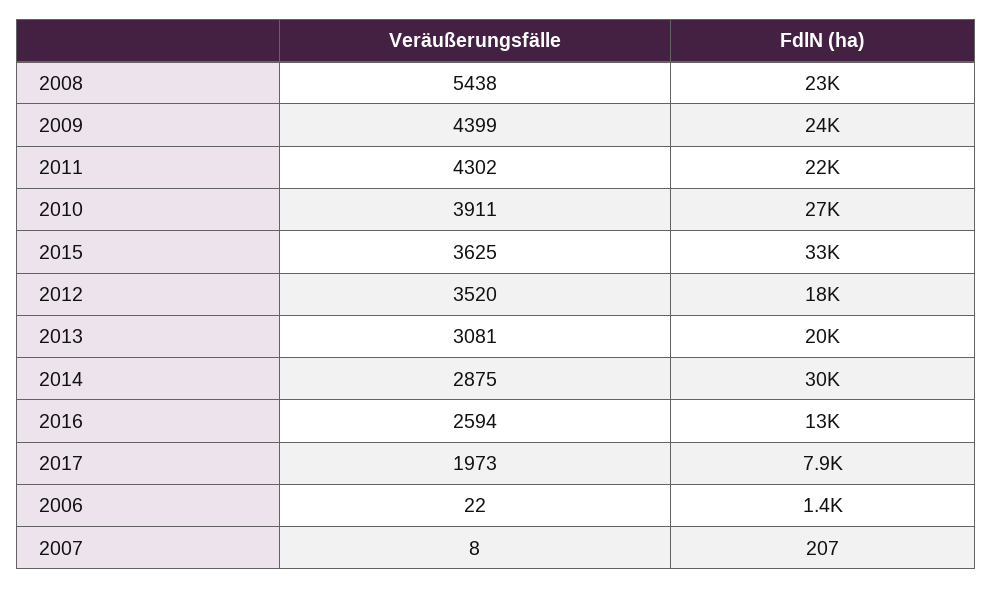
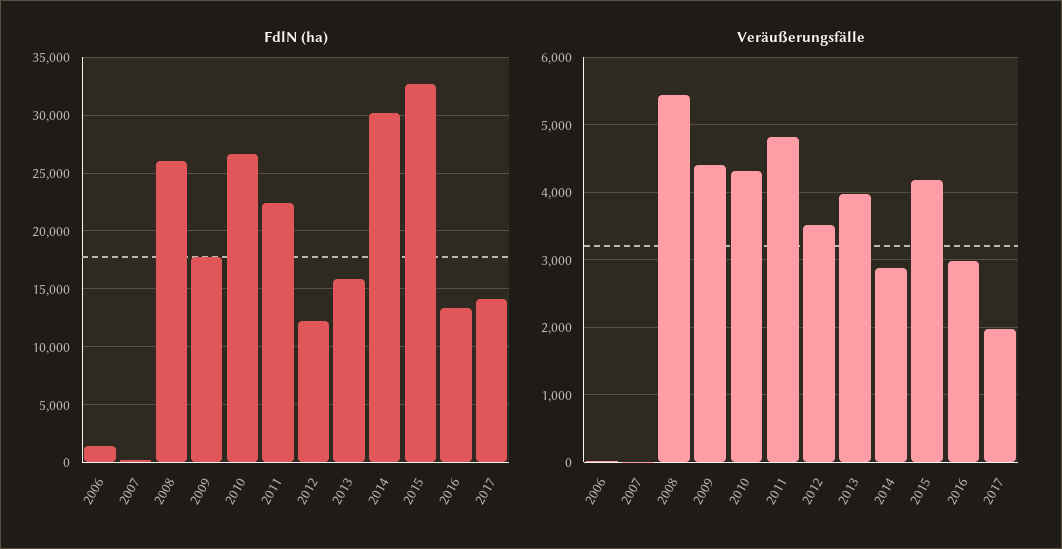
FdlN (ha), 2008: 23000 -> 26000
FdlN (ha), 2009: 24000 -> 18000
Veräußerungsfälle, 2011: 4302 -> 4800
Veräußerungsfälle, 2010: 3911 -> 4300
Veräußerungsfälle, 2015: 3625 -> 4200
FdlN (ha), 2012: 18000 -> 12000
Veräußerungsfälle, 2013: 3081 -> 4000
FdlN (ha), 2013: 20000 -> 16000
Veräußerungsfälle, 2016: 2594 -> 3000
FdlN (ha), 2017: 7900 -> 14000

